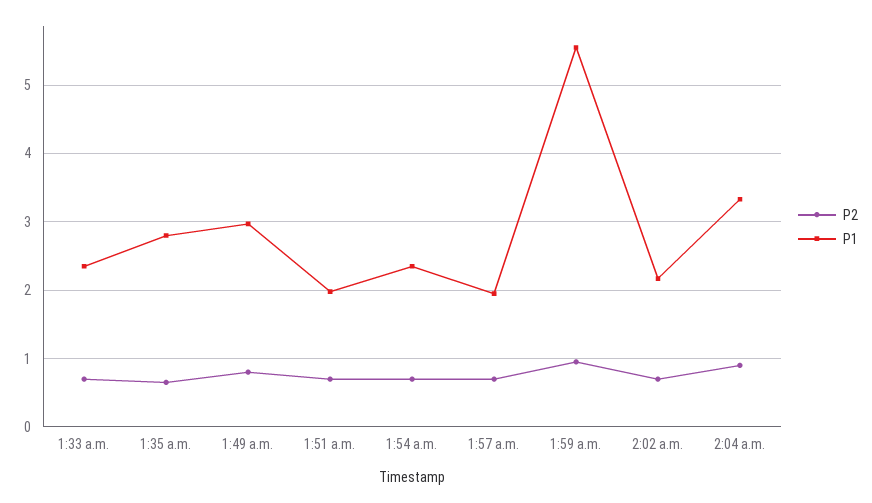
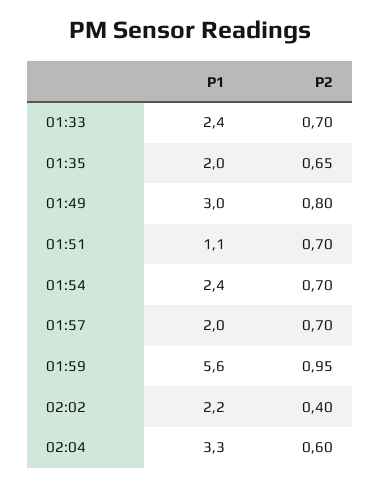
P1, 1:35 a.m.: 2.8 -> 2
P1, 1:51 a.m.: 2 -> 1.1
P2, 2:02 a.m.: 0.7 -> 0.4
P2, 2:04 a.m.: 0.9 -> 0.6

